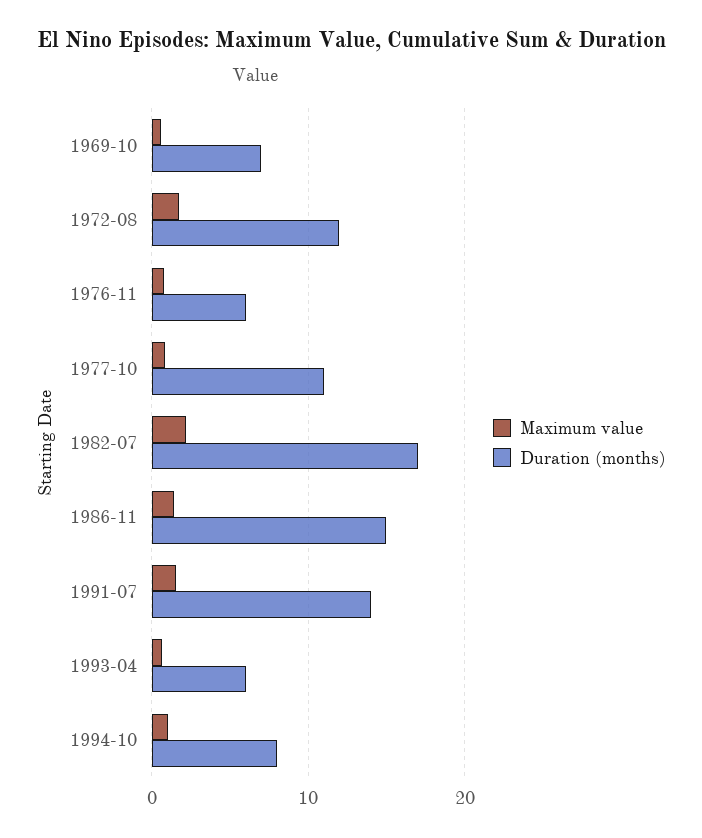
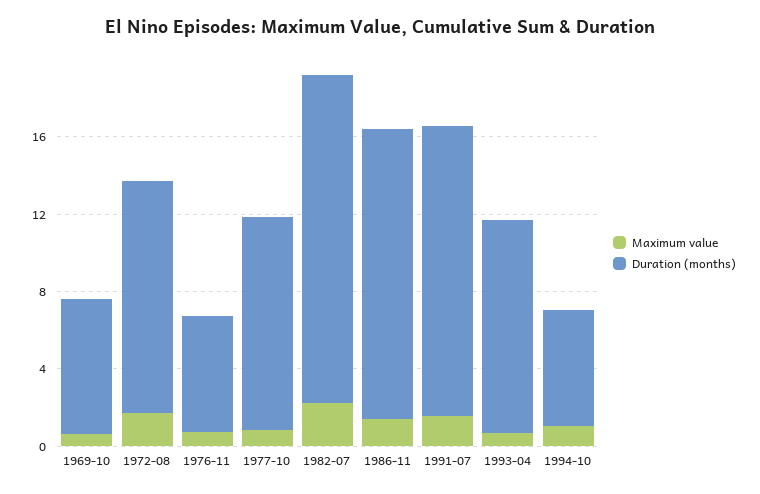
Duration (months), 1991-07: 14 -> 15
Duration (months), 1993-04: 6 -> 11
Duration (months), 1994-10: 8 -> 6

